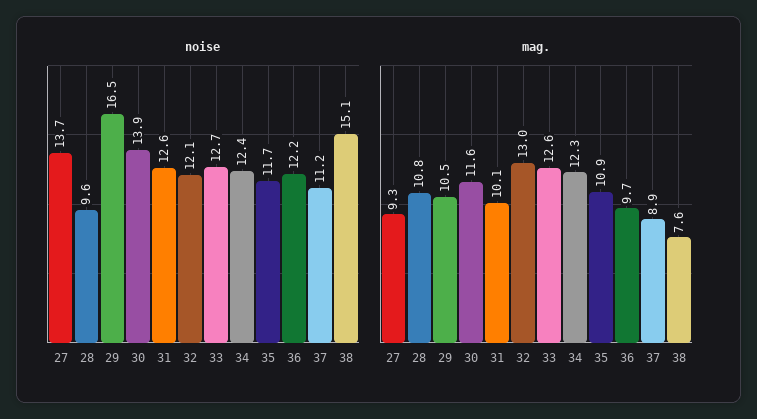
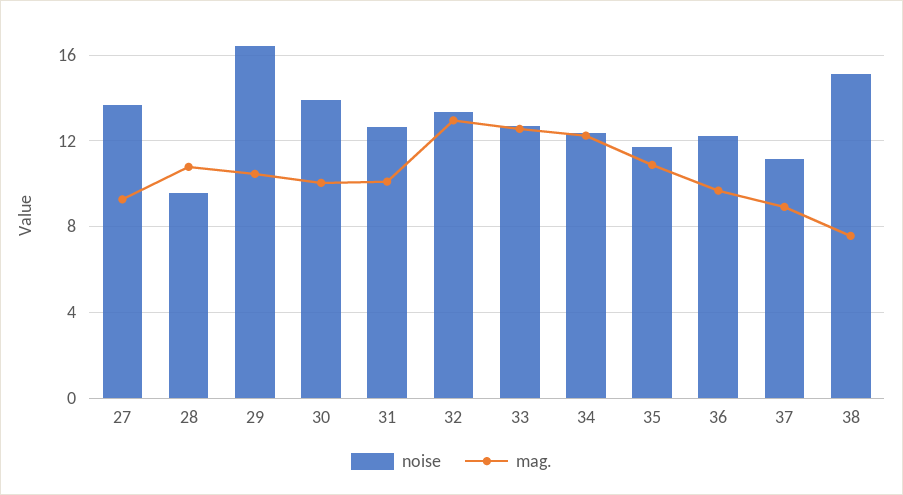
noise, 32: 12.1 -> 13.5
mag., 30: 11.6 -> 10

